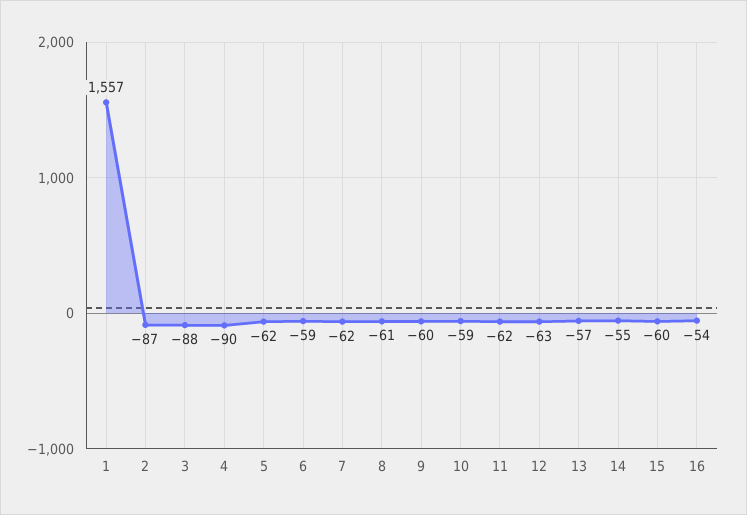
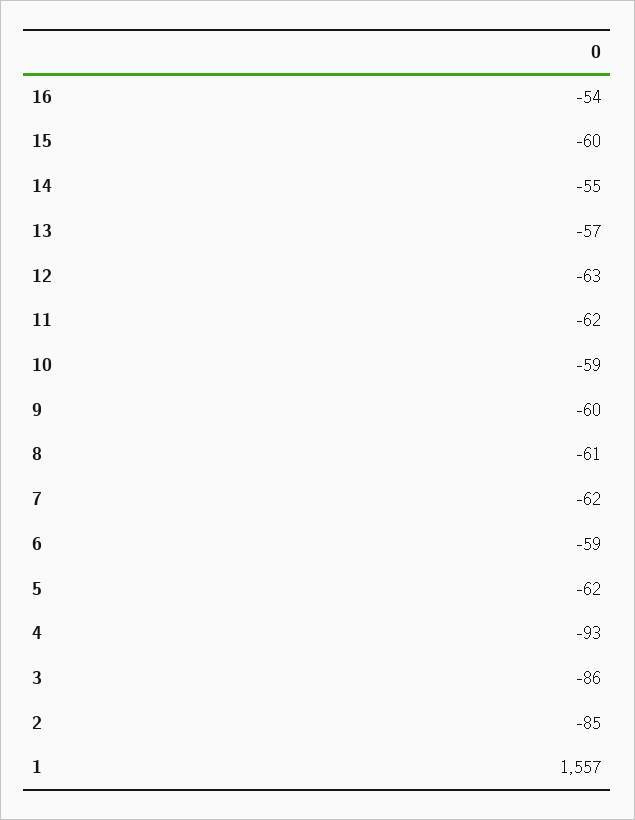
2: -87 -> -85
3: -88 -> -86
4: -90 -> -93

